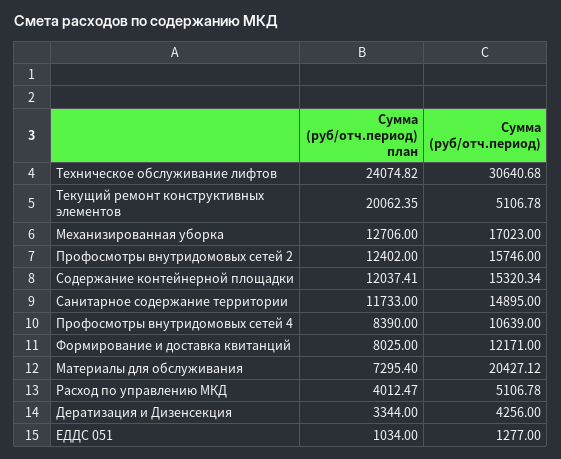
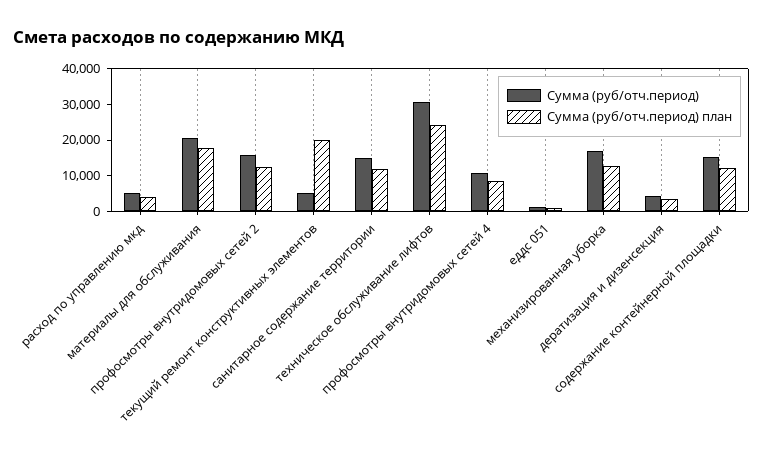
Сумма (руб/отч.период) план, Формирование и доставка квитанций: 8025 -> none
Сумма (руб/отч.период), Формирование и доставка квитанций: 12171 -> none
Сумма (руб/отч.период) план, Материалы для обслуживания: 7295.4 -> 17500

